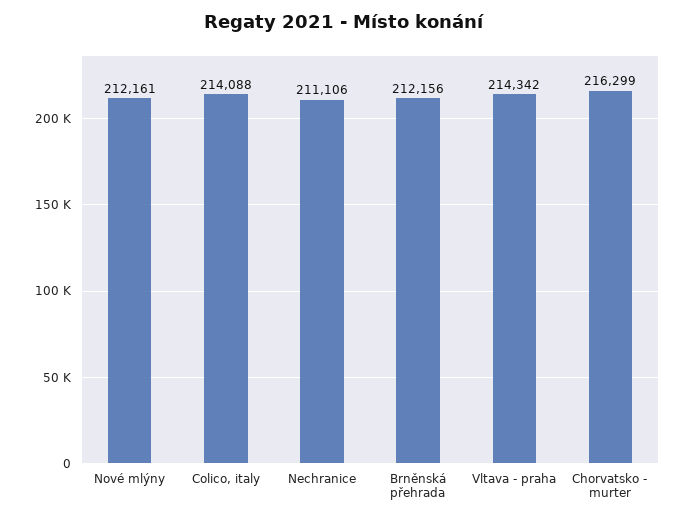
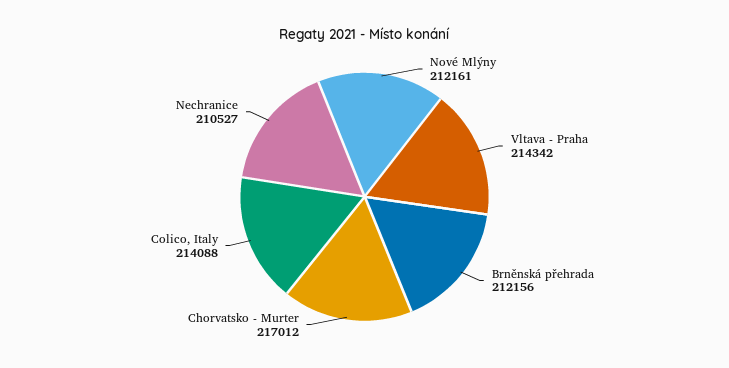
Nechranice: 211106 -> 210527
Chorvatsko - murter: 216299 -> 217012

